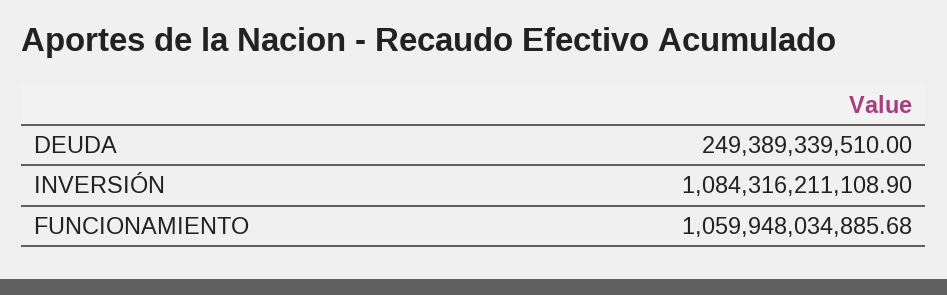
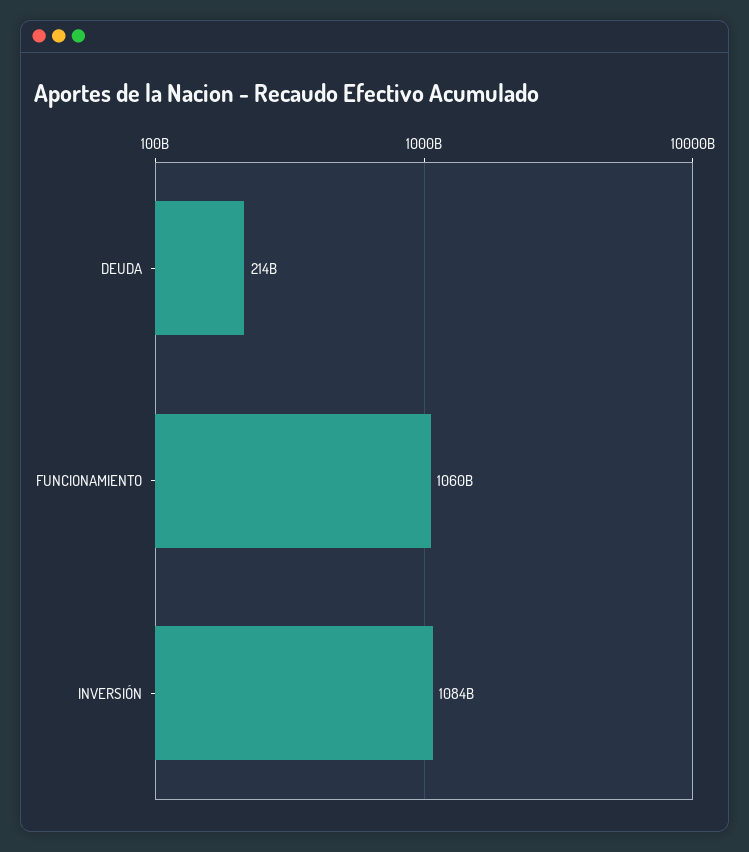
DEUDA: 249389339510 -> 214000000000

